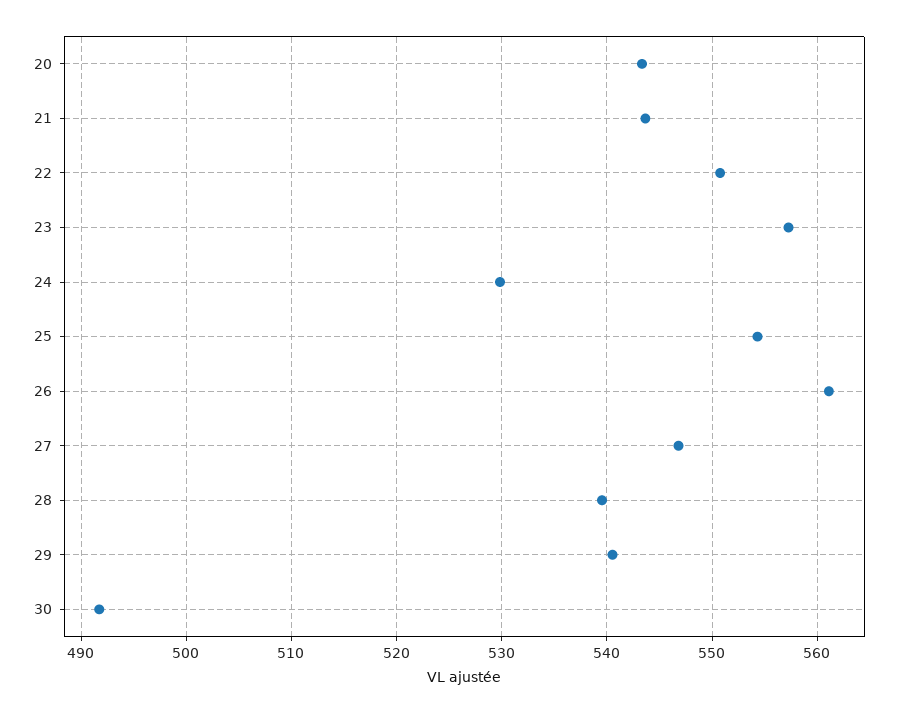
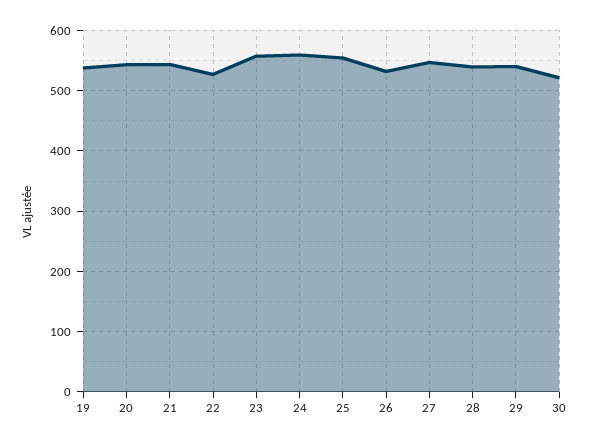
22: 551 -> 530
24: 530 -> 560
26: 561 -> 530
30: 492 -> 520
19: none -> 540

